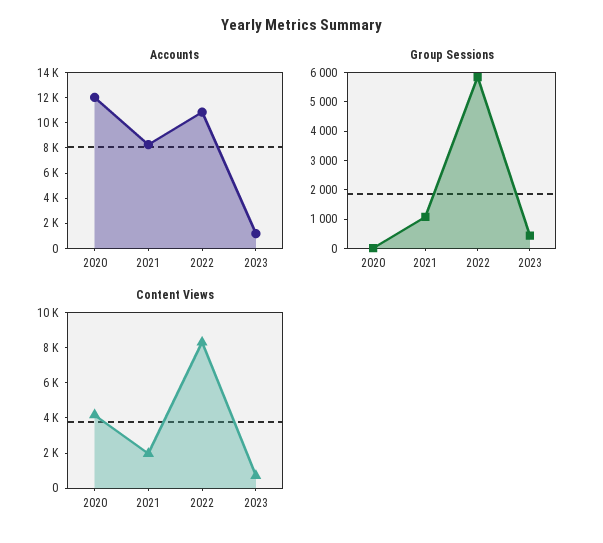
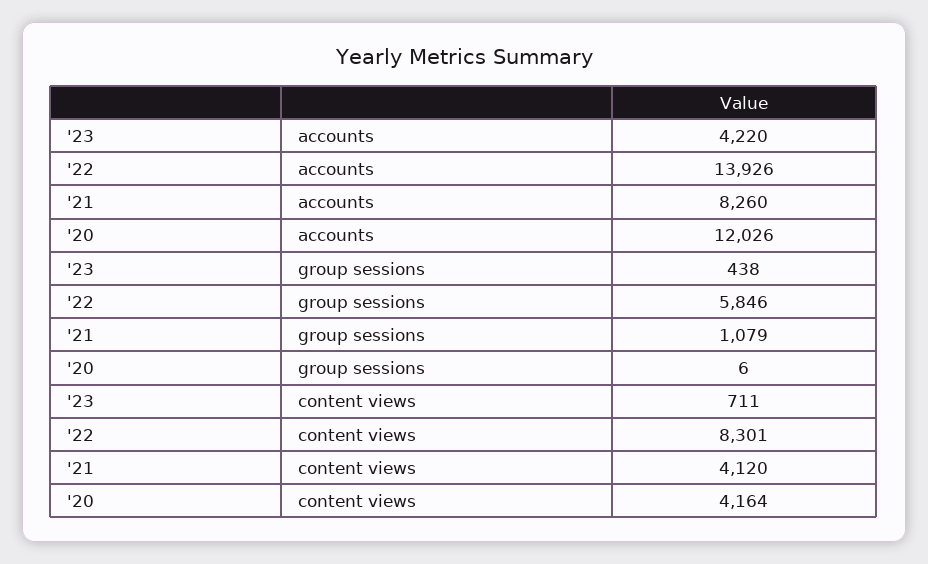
Accounts, 2022: 11000 -> 13926
Accounts, 2023: 1000 -> 4220
Content Views, 2021: 2000 -> 4120

